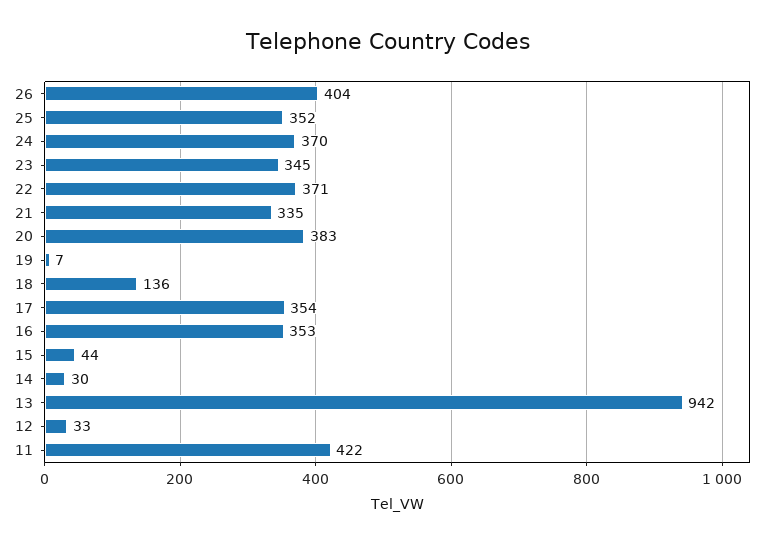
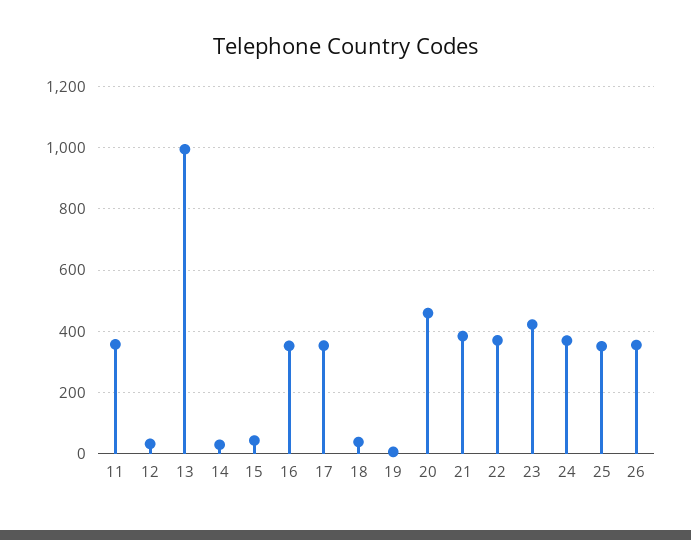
26: 404 -> 360
23: 345 -> 420
21: 335 -> 380
20: 383 -> 460
18: 136 -> 40
13: 942 -> 1000
11: 422 -> 360

